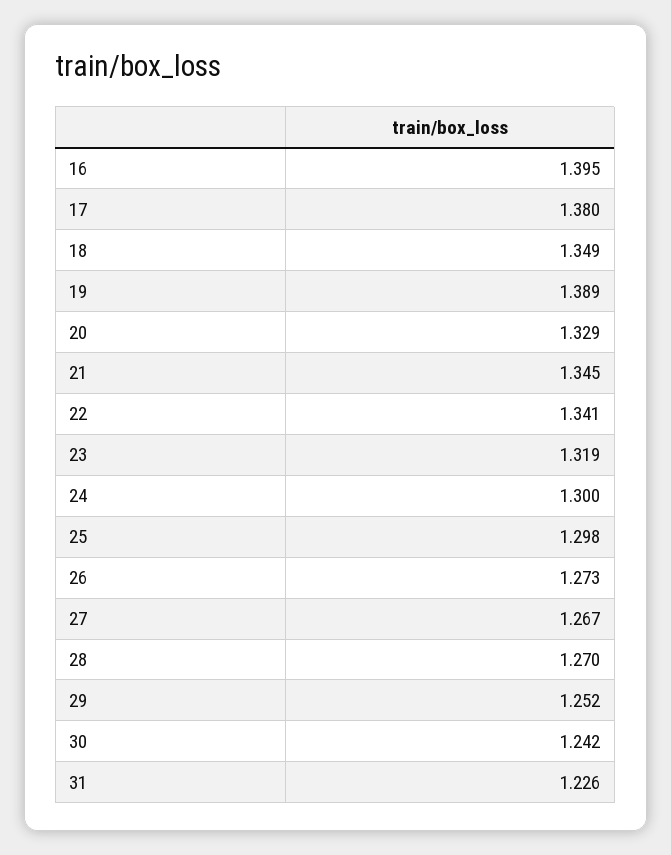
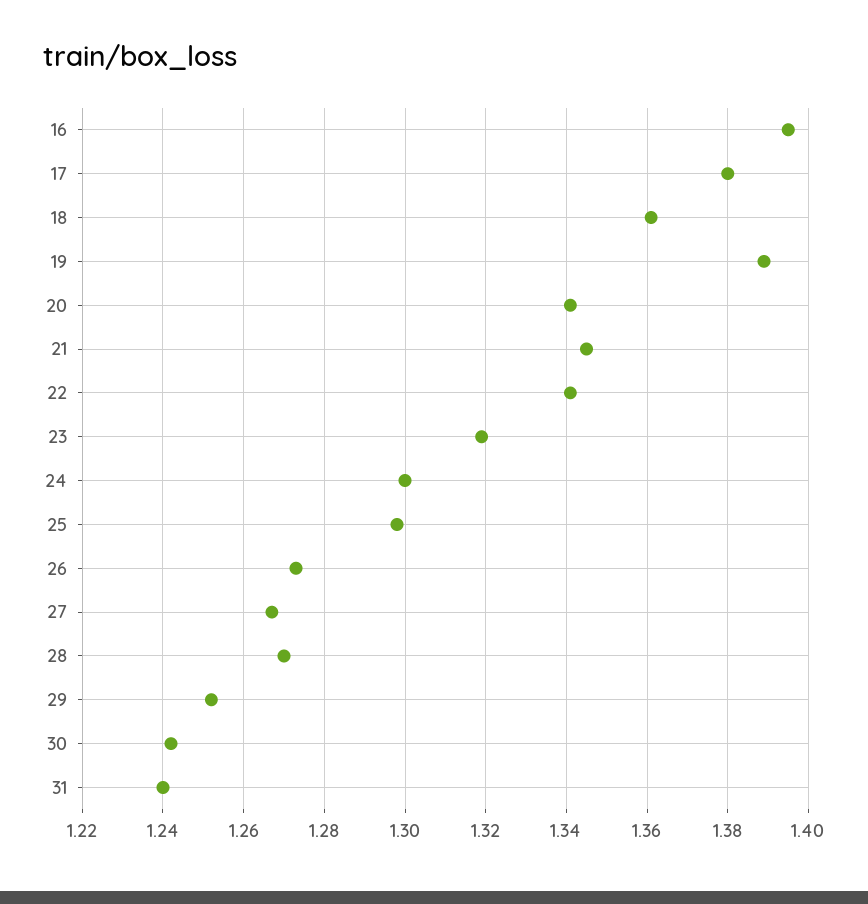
18: 1.349 -> 1.36
20: 1.329 -> 1.34
31: 1.226 -> 1.24

